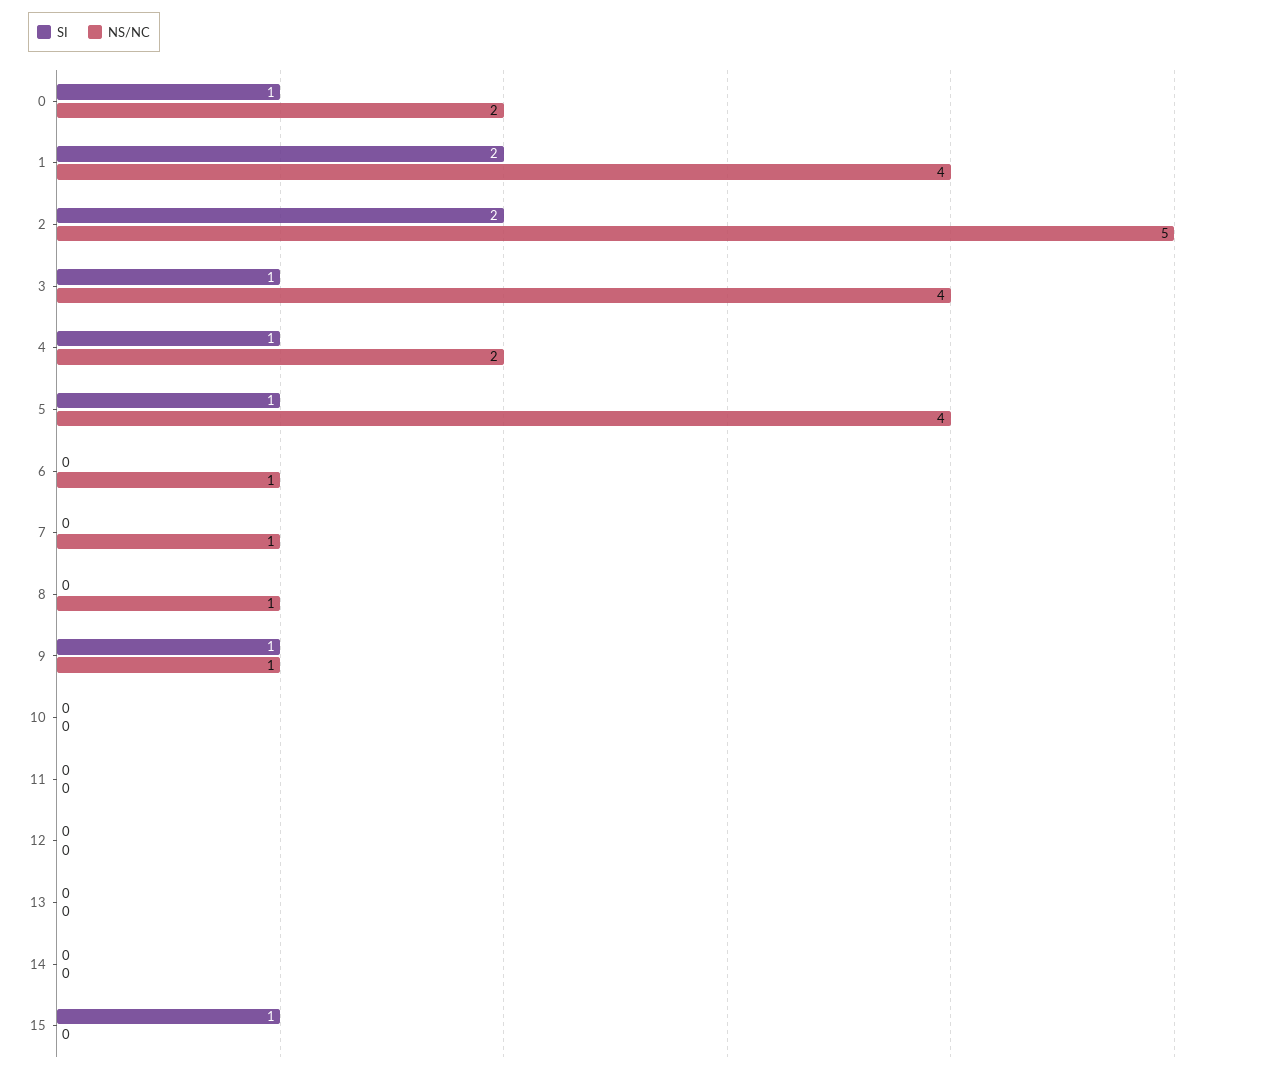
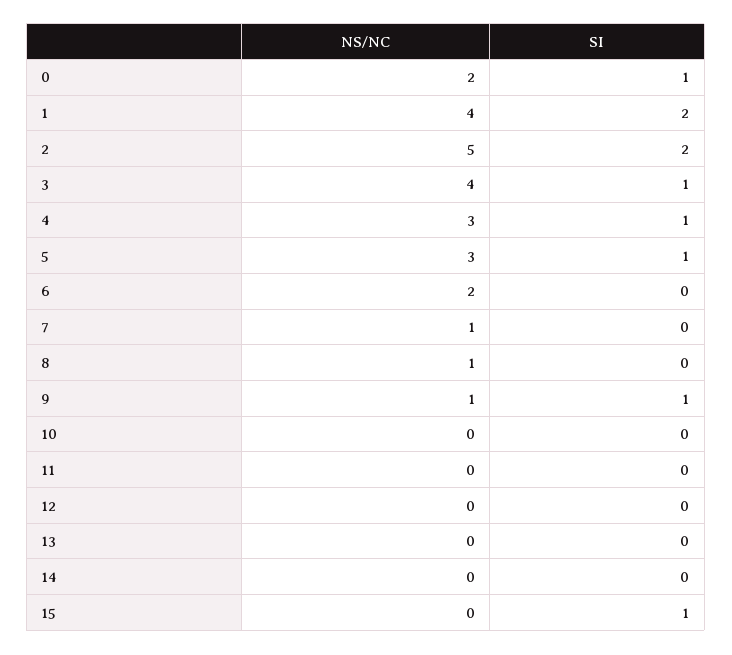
NS/NC, 4: 2 -> 3
NS/NC, 5: 4 -> 3
NS/NC, 6: 1 -> 2

